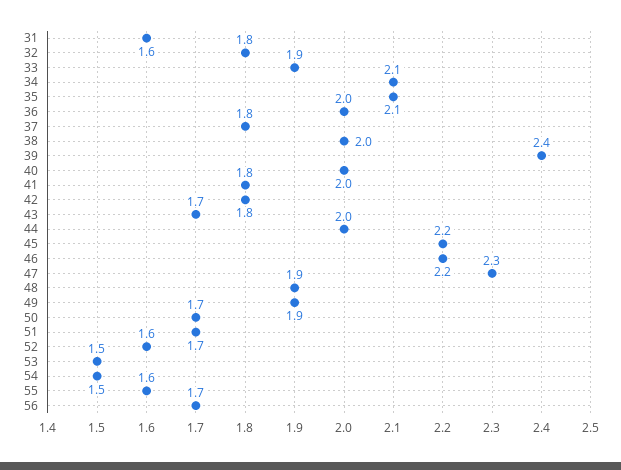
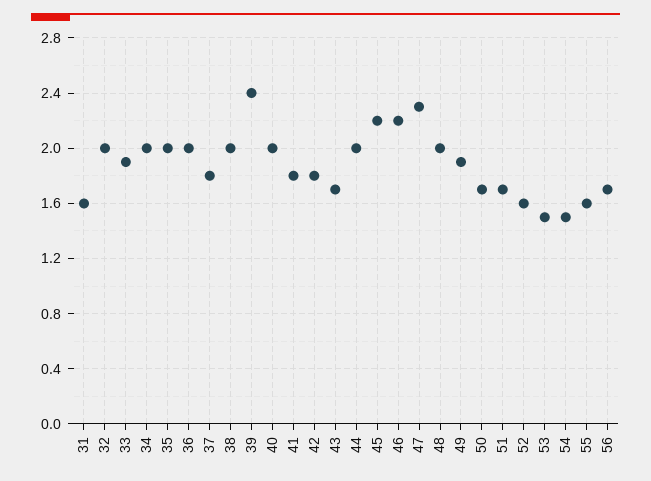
32: 1.8 -> 2
34: 2.1 -> 2
35: 2.1 -> 2
48: 1.9 -> 2

